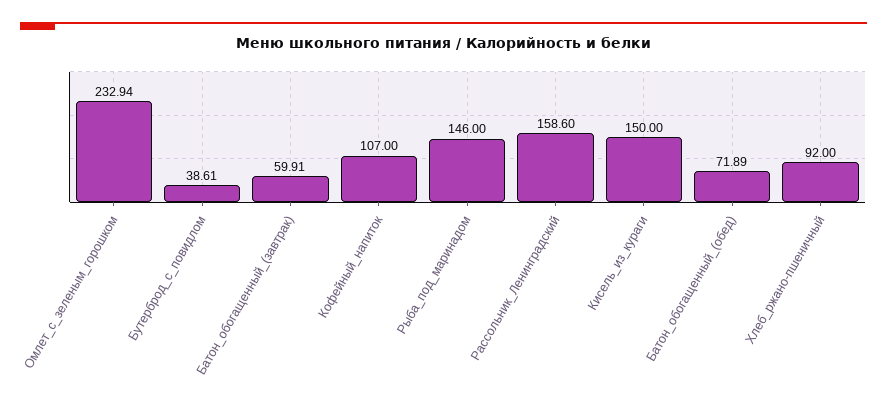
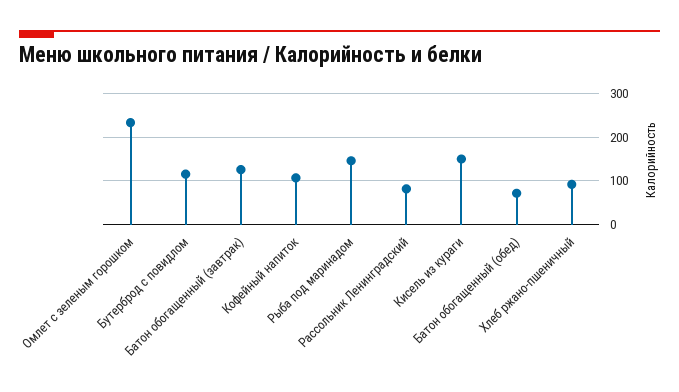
Бутерброд_с_повидлом: 38.61 -> 120
Батон_обогащенный_(завтрак): 59.91 -> 120
Рассольник_Ленинградский: 158.6 -> 80

